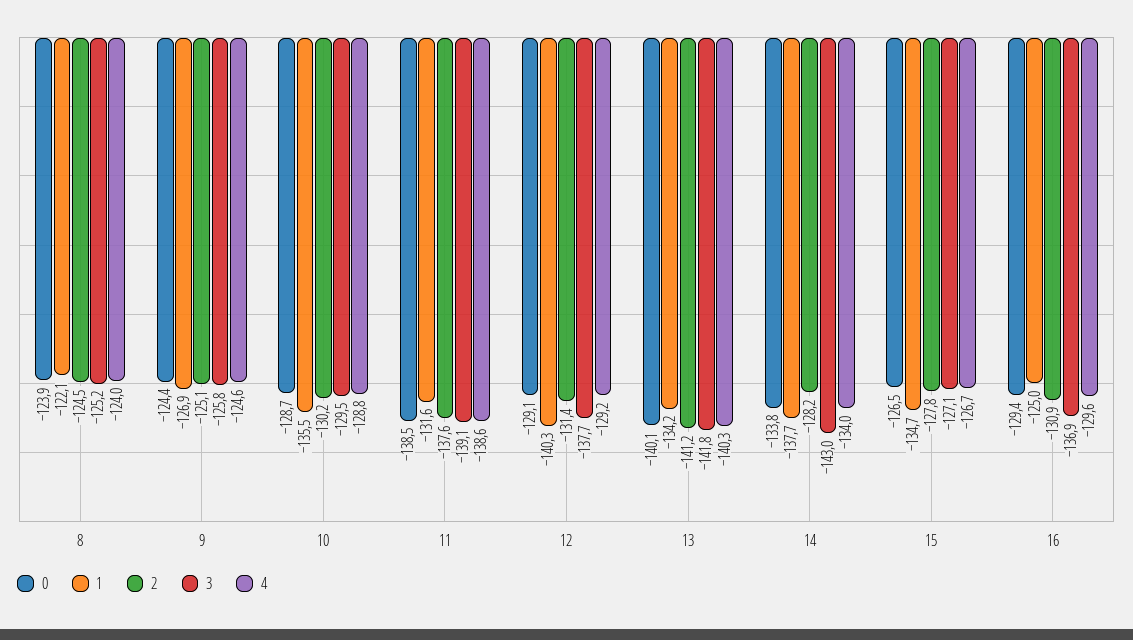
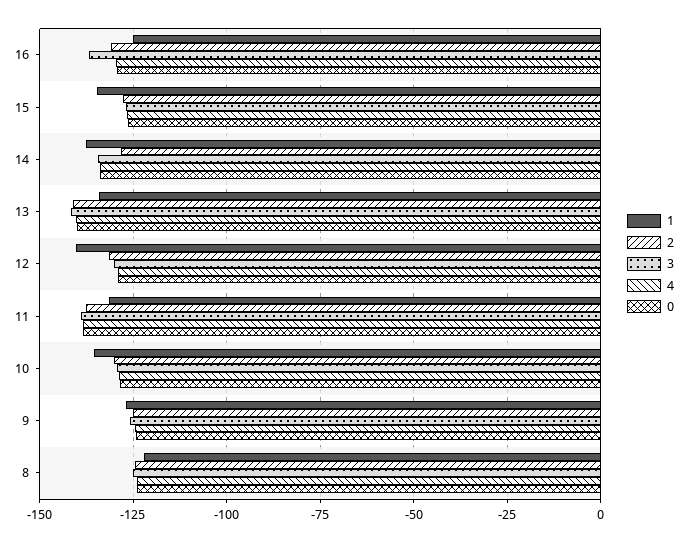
3, 12: -137.7 -> -130
3, 14: -143 -> -135

